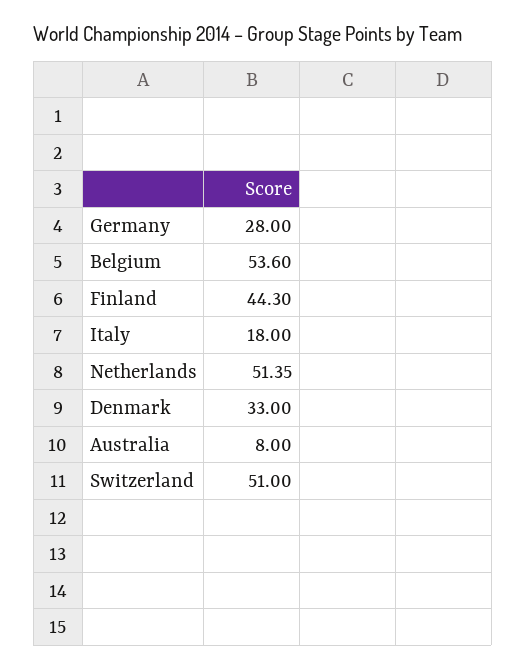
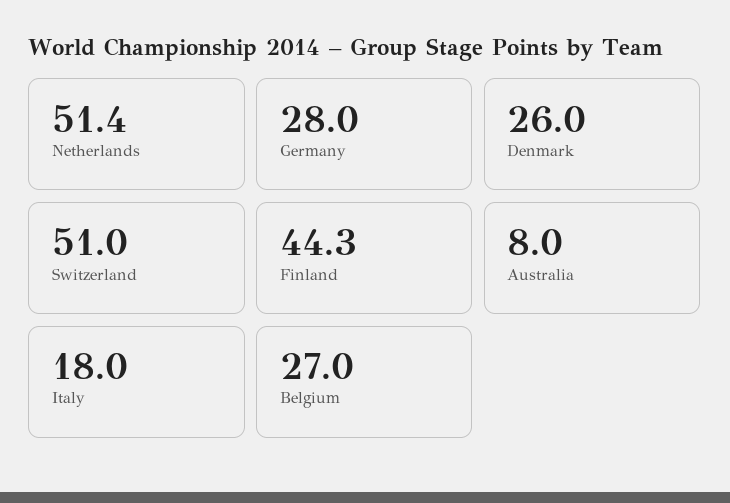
Belgium: 53.6 -> 27
Denmark: 33 -> 26

